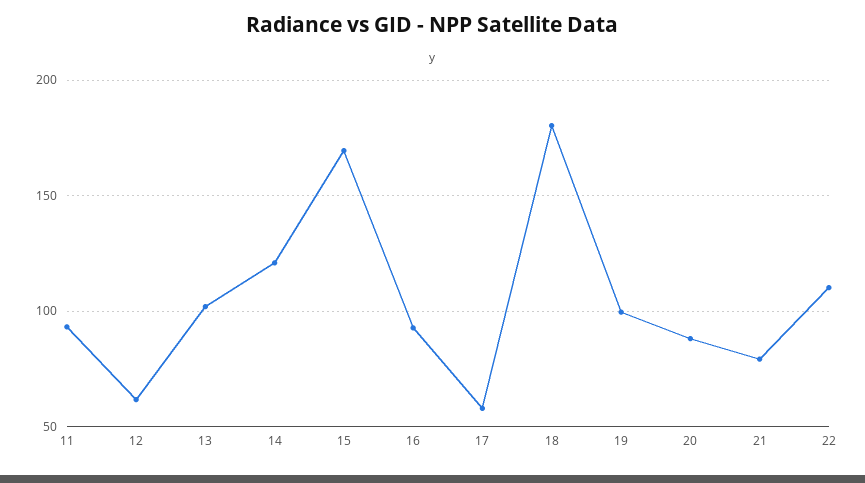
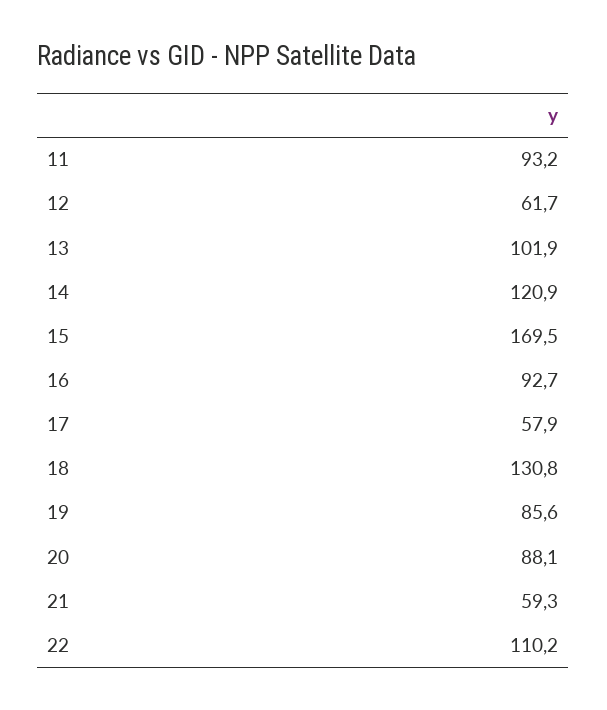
18: 180 -> 130.8
19: 100 -> 85.6
21: 80 -> 59.3

